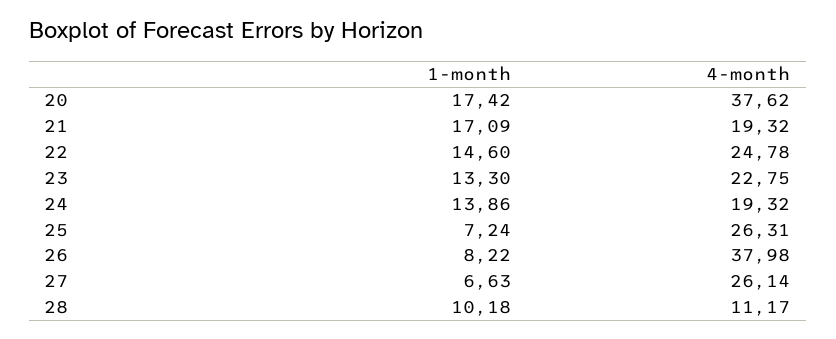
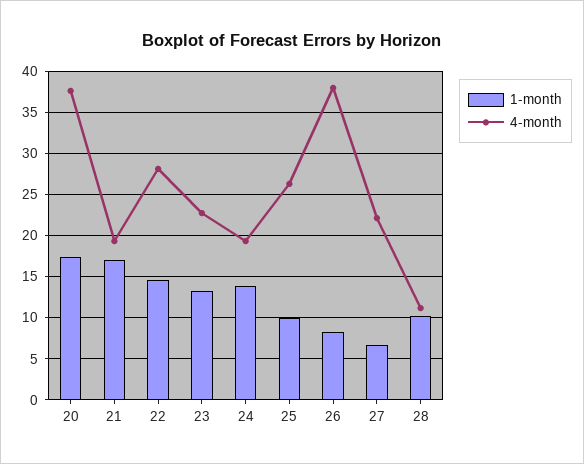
4-month, 22: 24.78 -> 28
1-month, 25: 7.24 -> 10
4-month, 27: 26.14 -> 22

